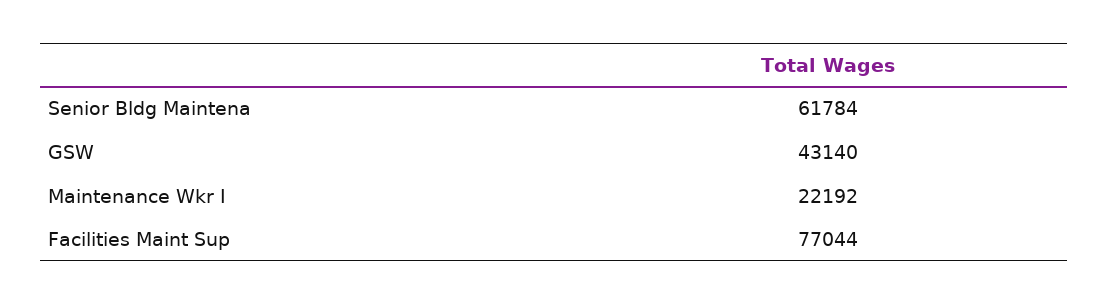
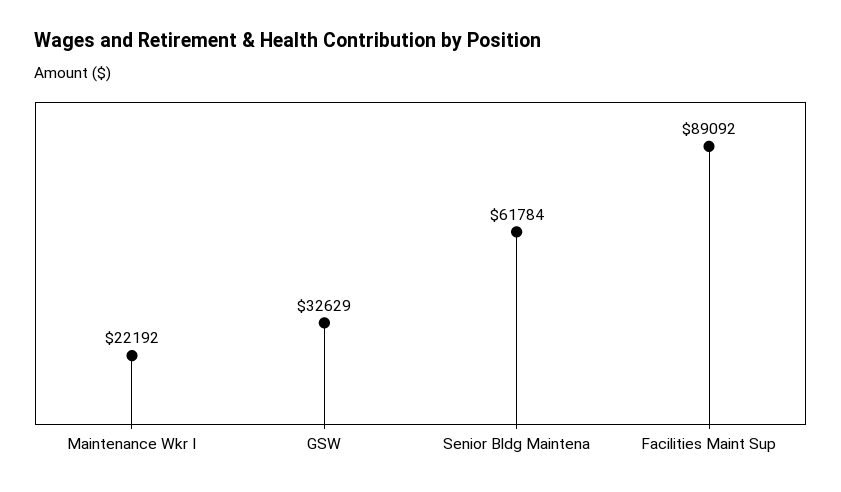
GSW: 43140 -> 32629
Facilities Maint Sup: 77044 -> 89092

